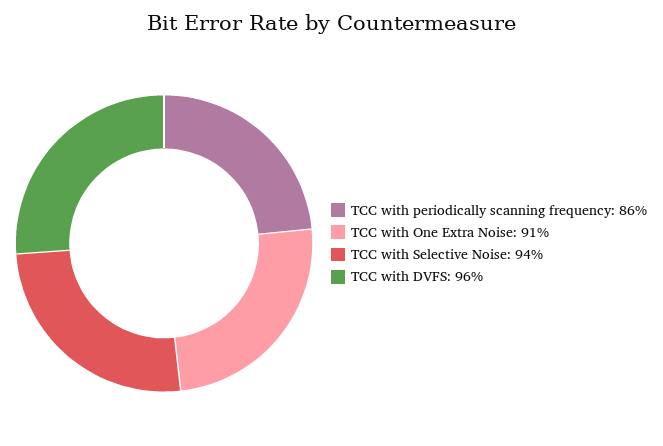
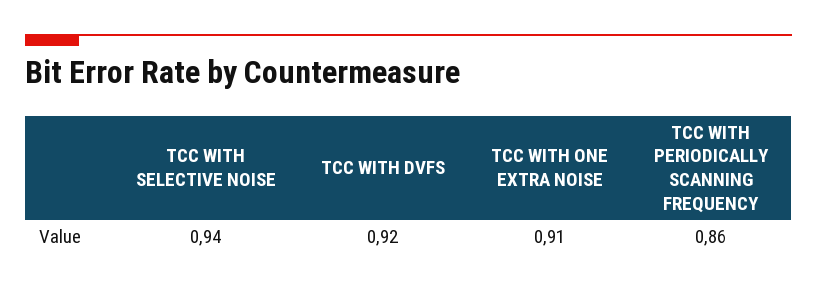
TCC with DVFS: 0.96 -> 0.92

